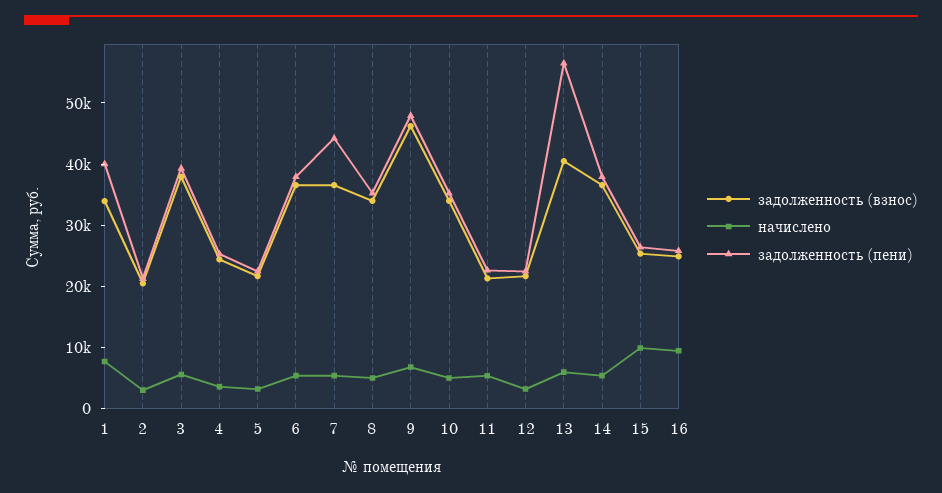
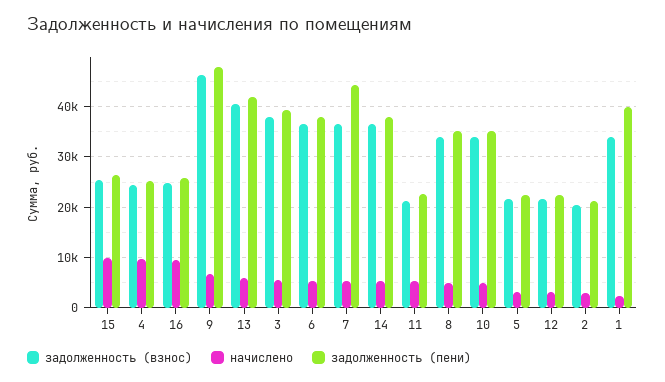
начислено, 1: 8000 -> 2000
начислено, 4: 4000 -> 10000
задолженность (пени), 13: 56000 -> 42000

